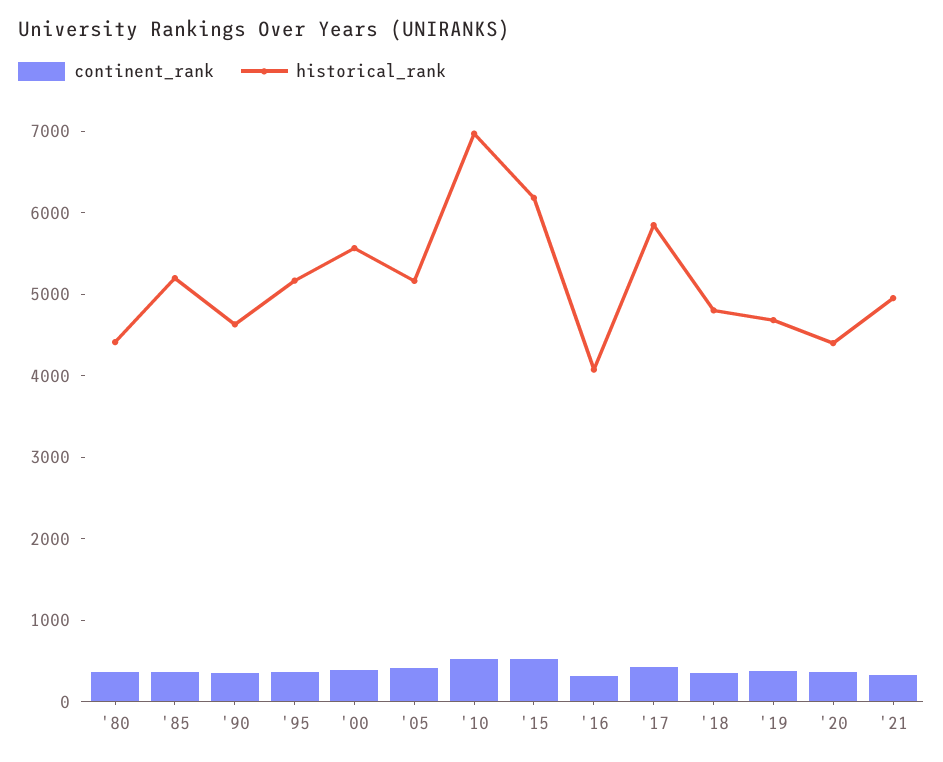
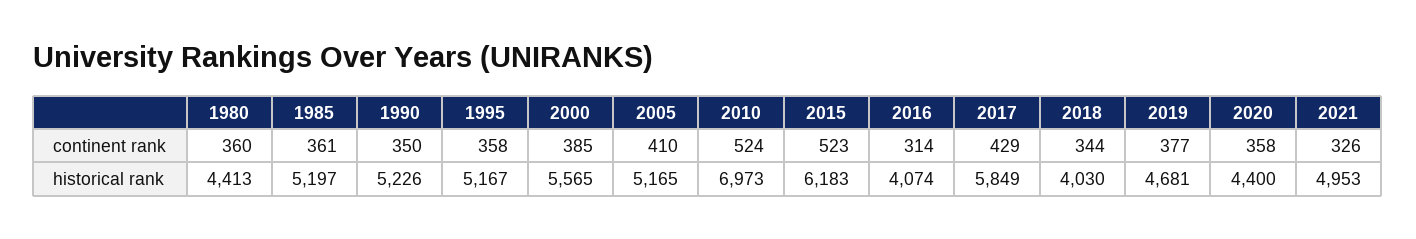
historical_rank, '90: 4600 -> 5226
historical_rank, '18: 4800 -> 4030

